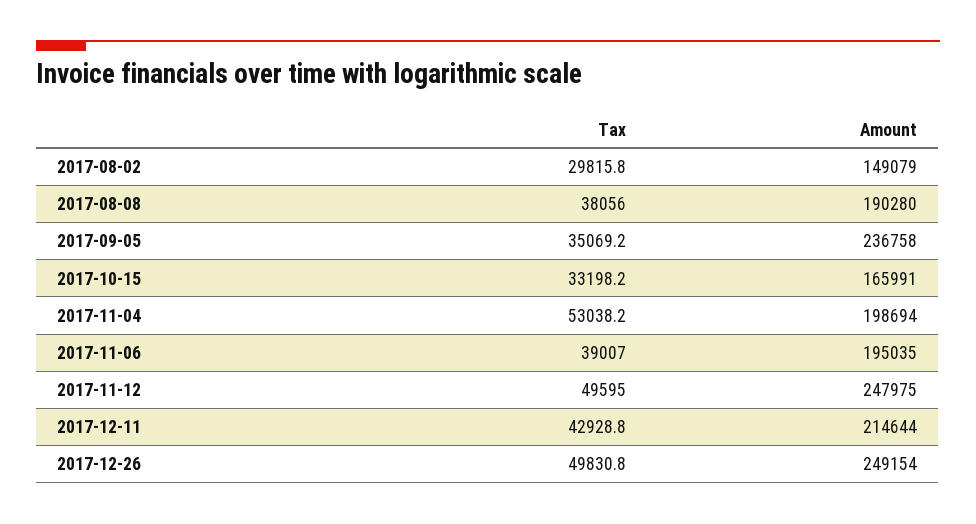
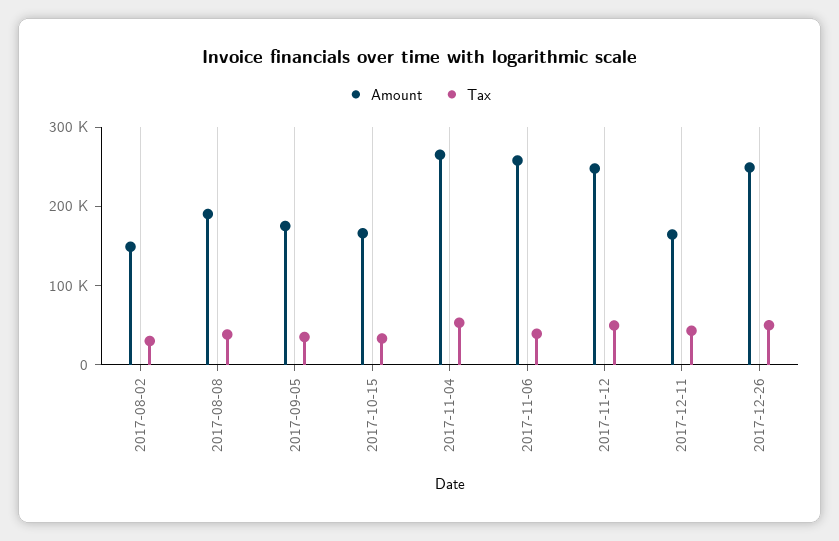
Amount, 2017-09-05: 236758 -> 180000
Amount, 2017-11-04: 198694 -> 260000
Amount, 2017-11-06: 195035 -> 260000
Amount, 2017-12-11: 214644 -> 160000

